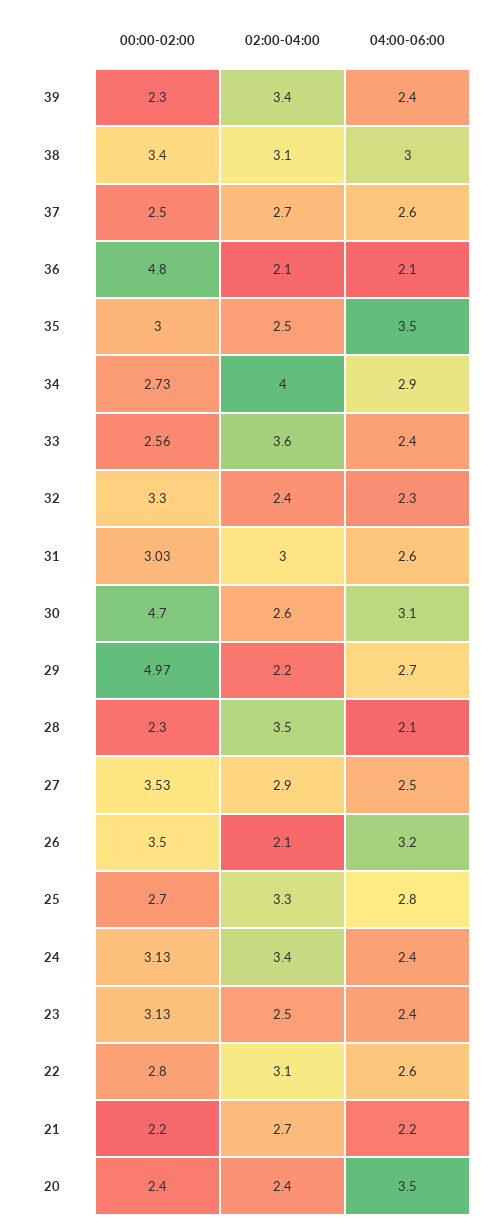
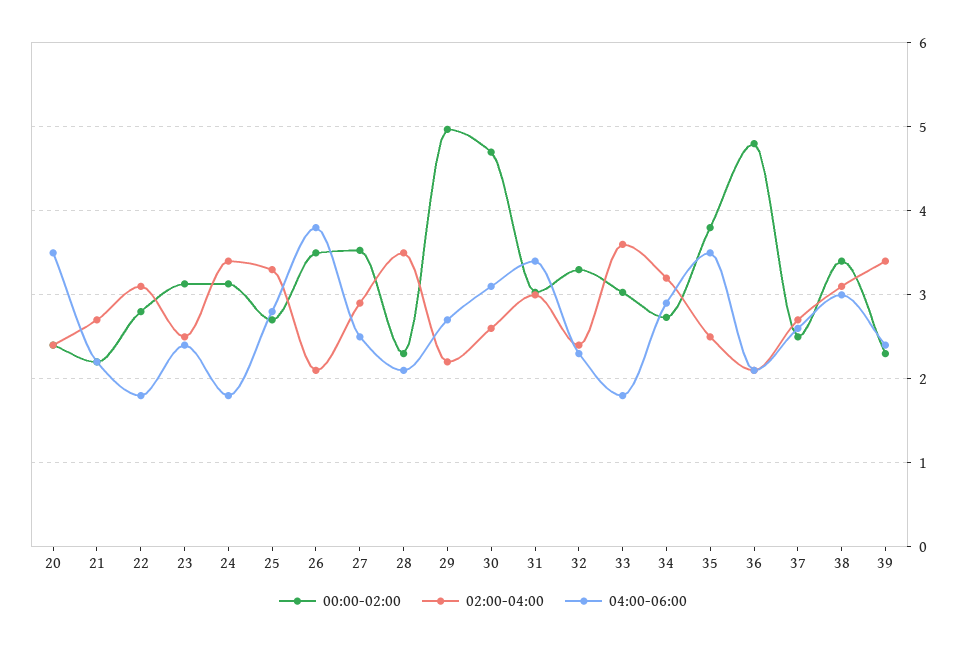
00:00-02:00, 35: 3 -> 3.8
02:00-04:00, 34: 4 -> 3.2
00:00-02:00, 33: 2.56 -> 3
04:00-06:00, 33: 2.4 -> 1.8
04:00-06:00, 31: 2.6 -> 3.4
04:00-06:00, 26: 3.2 -> 3.8
04:00-06:00, 24: 2.4 -> 1.8
04:00-06:00, 22: 2.6 -> 1.8

